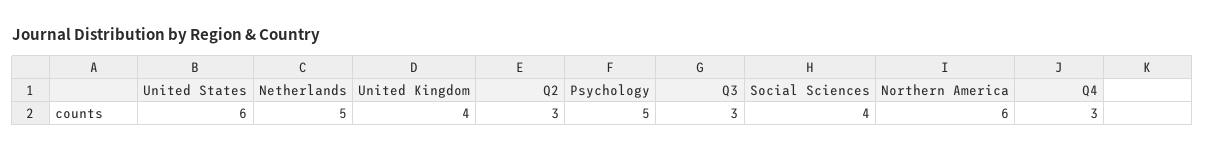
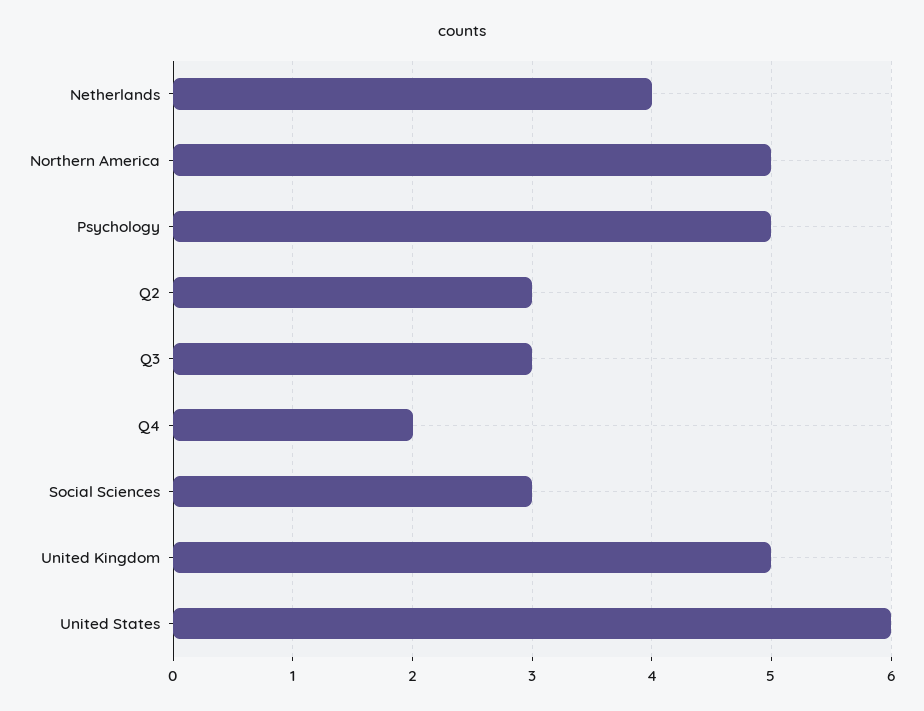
Netherlands: 5 -> 4
United Kingdom: 4 -> 5
Social Sciences: 4 -> 3
Northern America: 6 -> 5
Q4: 3 -> 2

